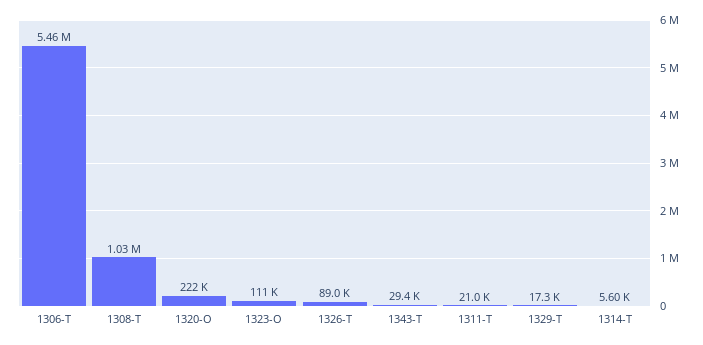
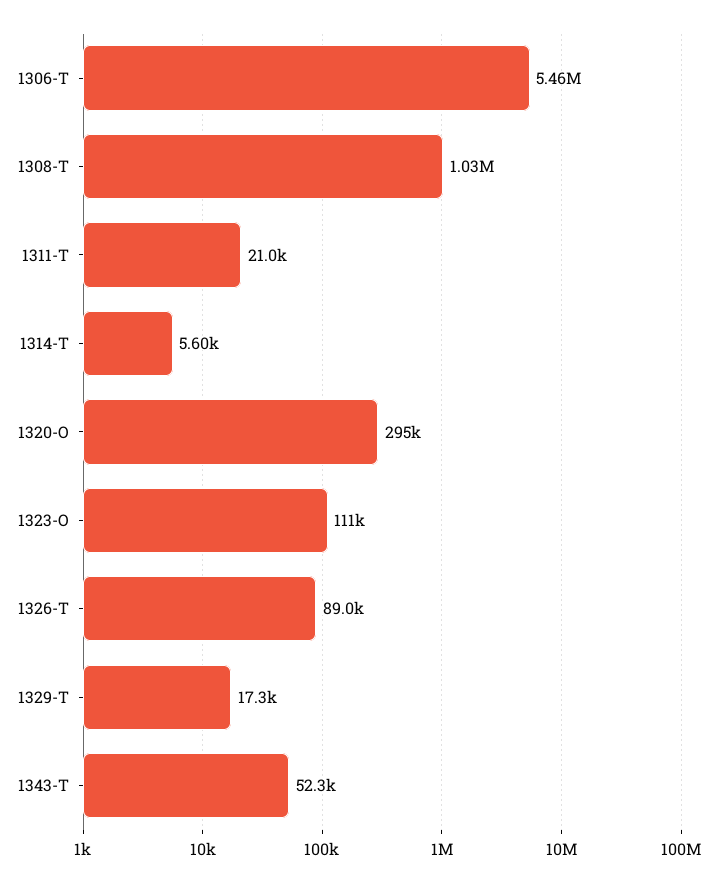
1320-O: 222000 -> 295000
1343-T: 29400 -> 52300

